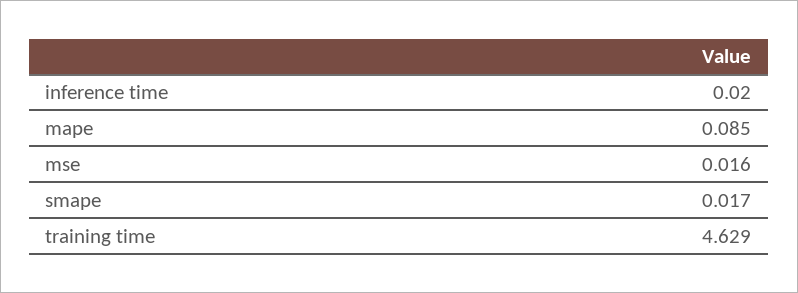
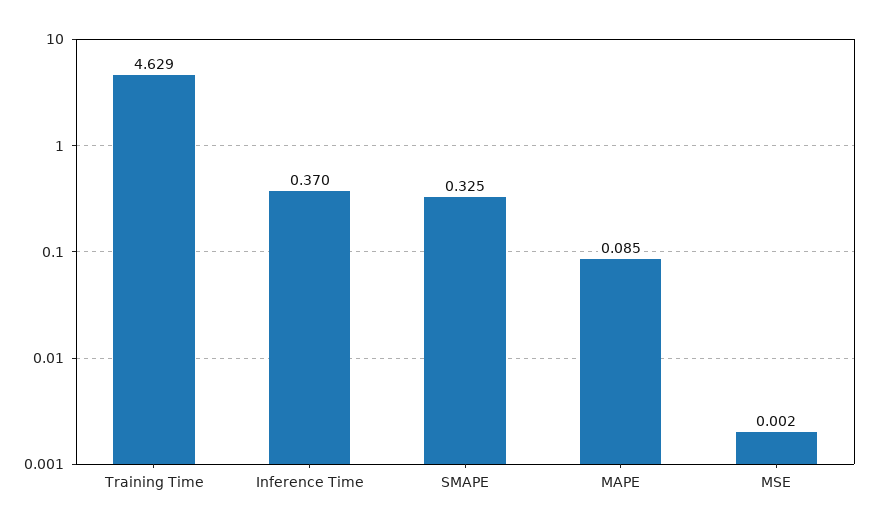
inference time: 0.02 -> 0.37
mse: 0.016 -> 0.002
smape: 0.017 -> 0.325

